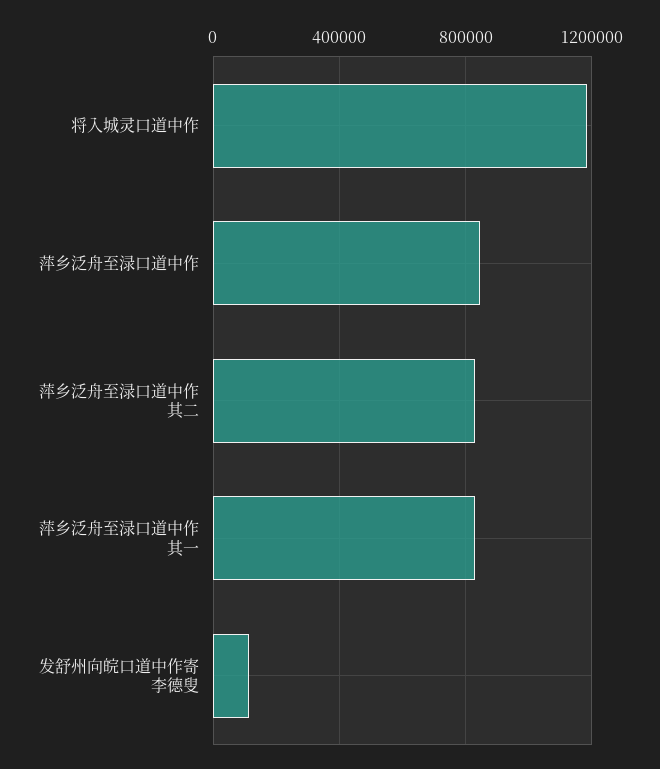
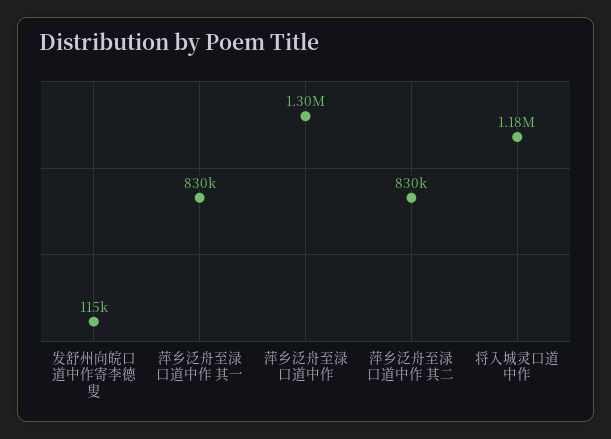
萍乡泛舟至渌口道中作: 850000 -> 1300000

